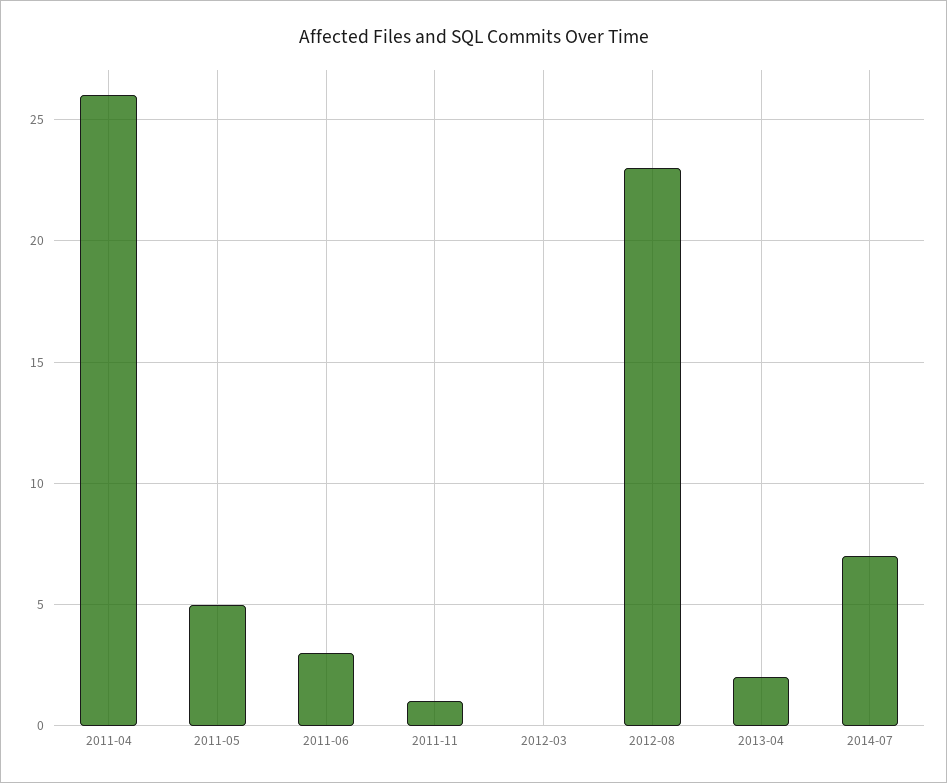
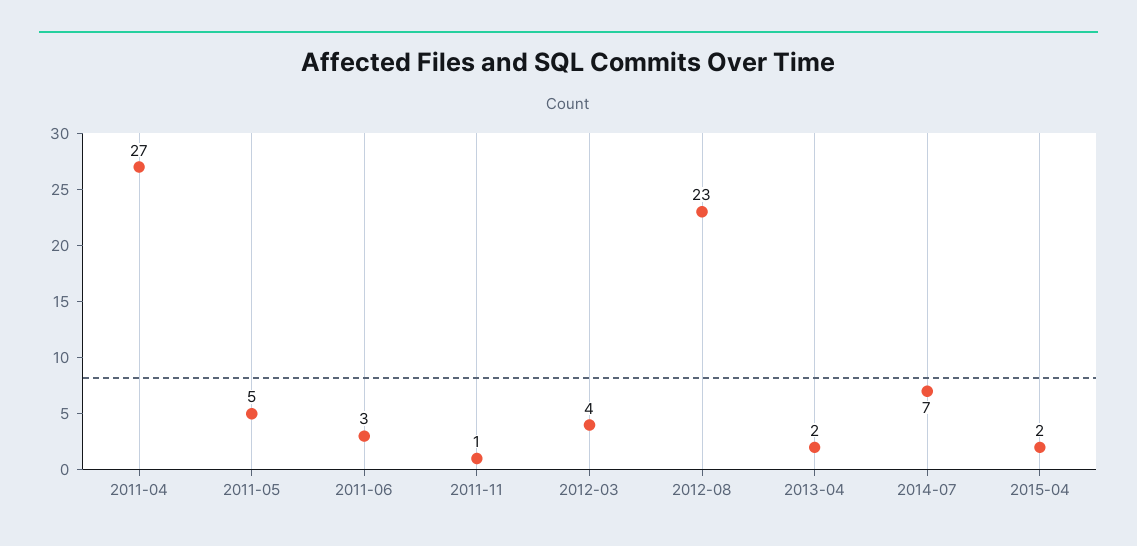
2011-04: 26 -> 27
2012-03: 0 -> 4
2015-04: none -> 2

